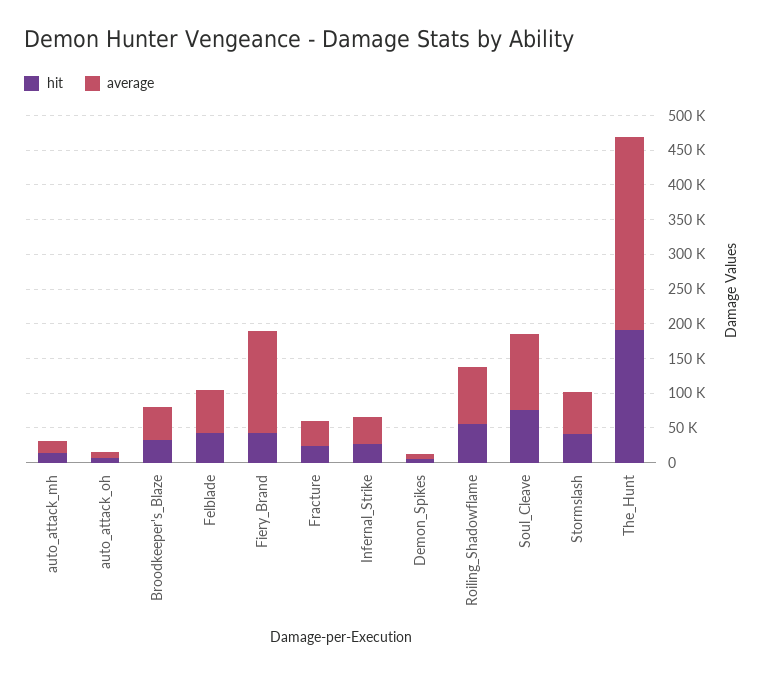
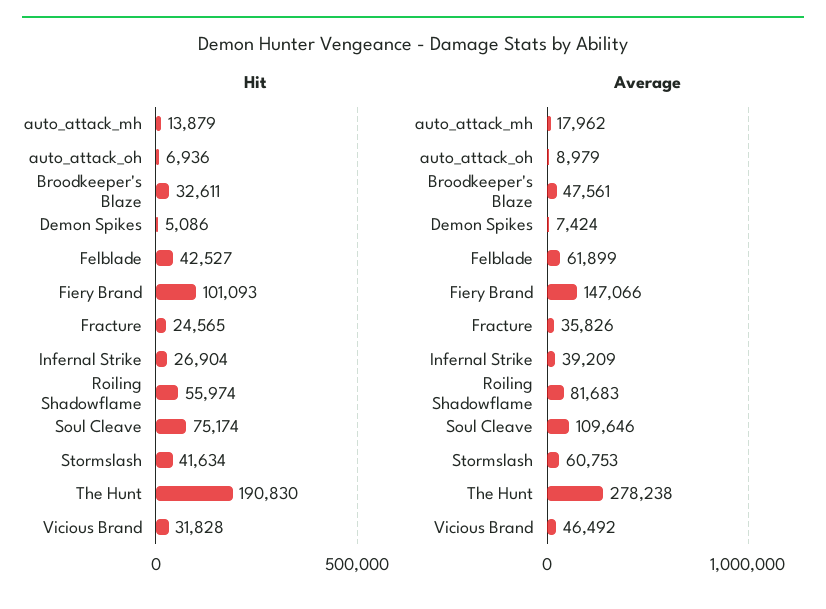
hit, Fiery_Brand: 50000 -> 101093
hit, Vicious Brand: none -> 31828
average, Vicious Brand: none -> 46492

